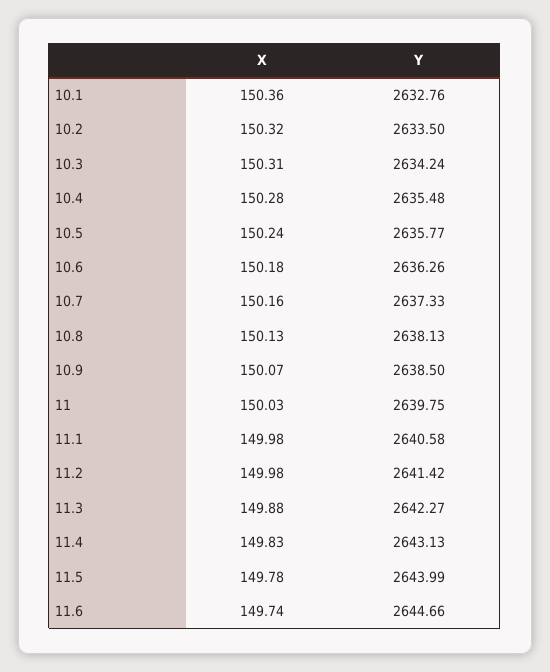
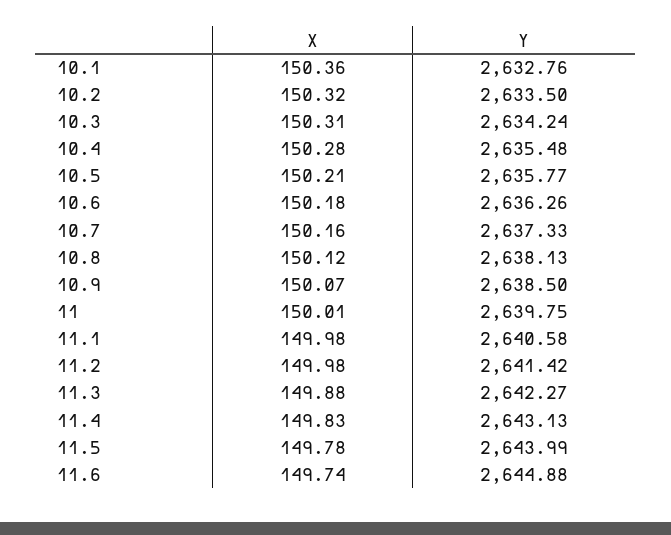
X, 10.5: 150.24 -> 150.21
X, 10.8: 150.13 -> 150.12
X, 11: 150.03 -> 150.01
Y, 11.6: 2644.66 -> 2644.88

